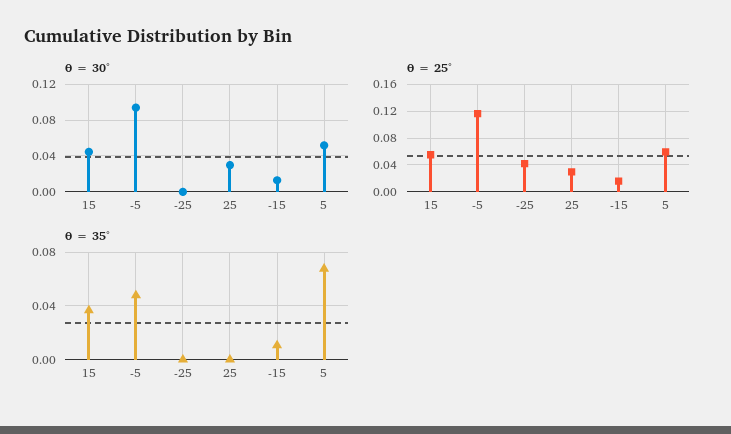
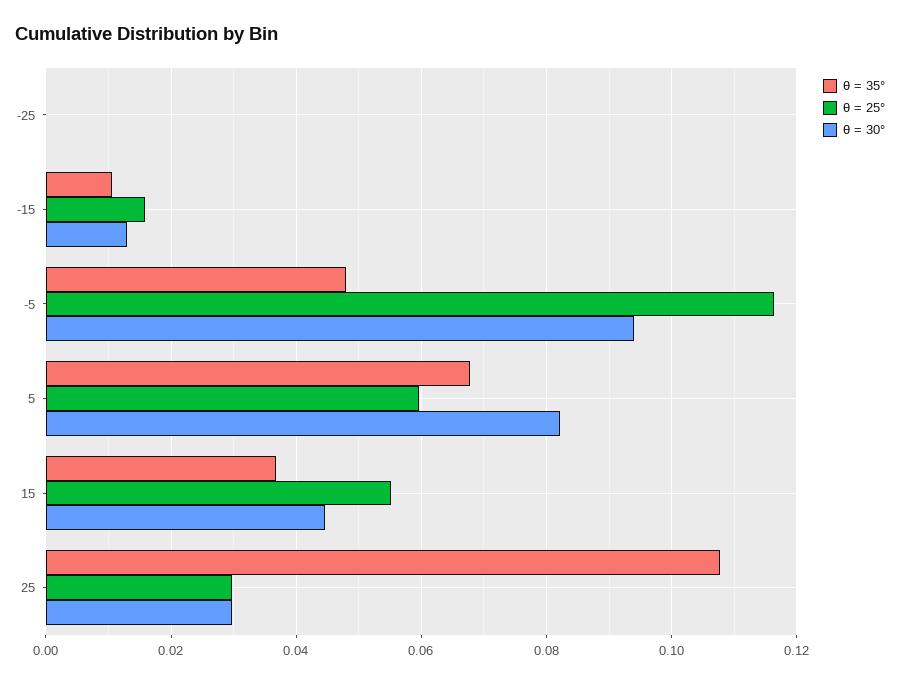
θ = 30°, 5: 0.05 -> 0.082
θ = 25°, -25: 0.04 -> 0
θ = 35°, 25: 0 -> 0.108

